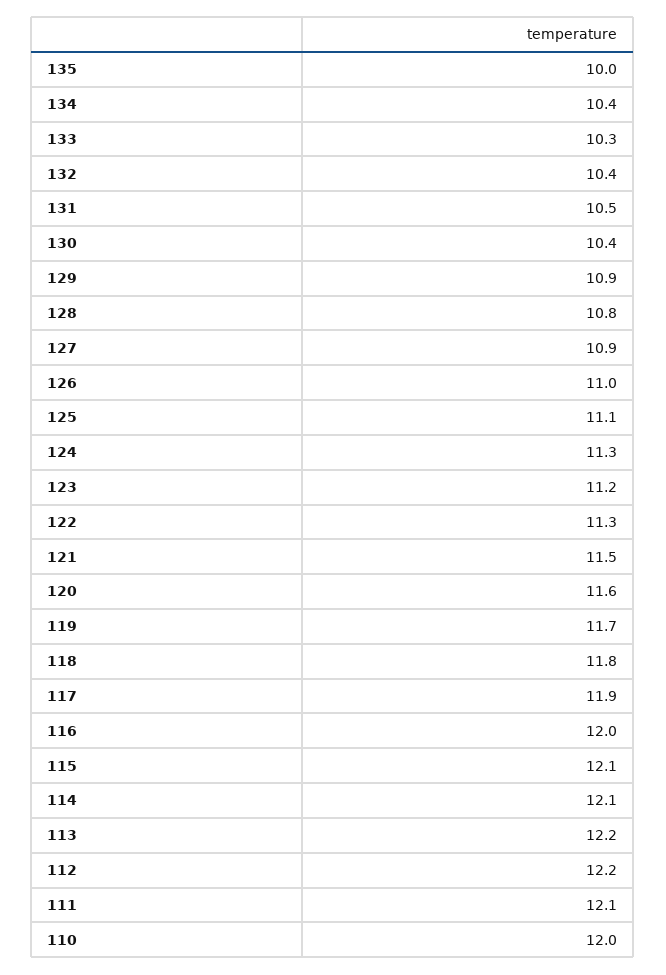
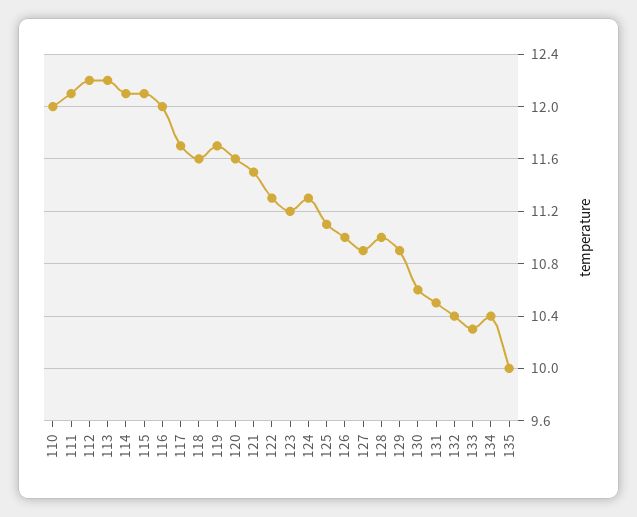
130: 10.4 -> 10.6
128: 10.8 -> 11
118: 11.8 -> 11.6
117: 11.9 -> 11.7

